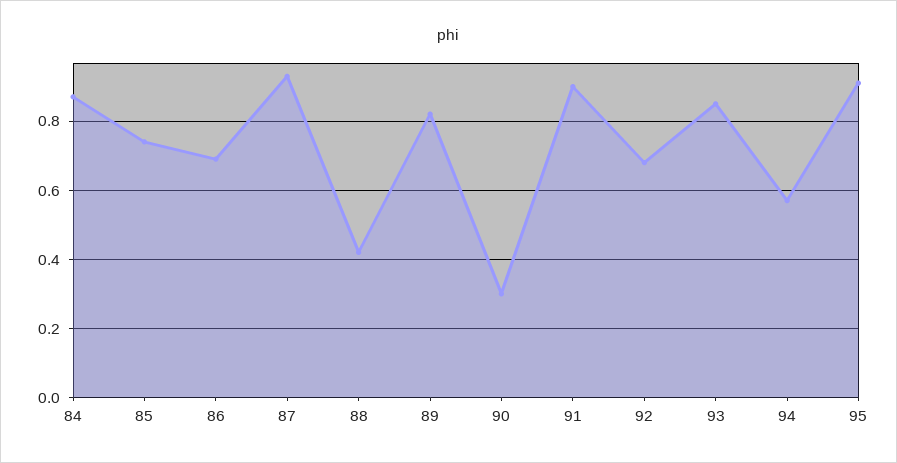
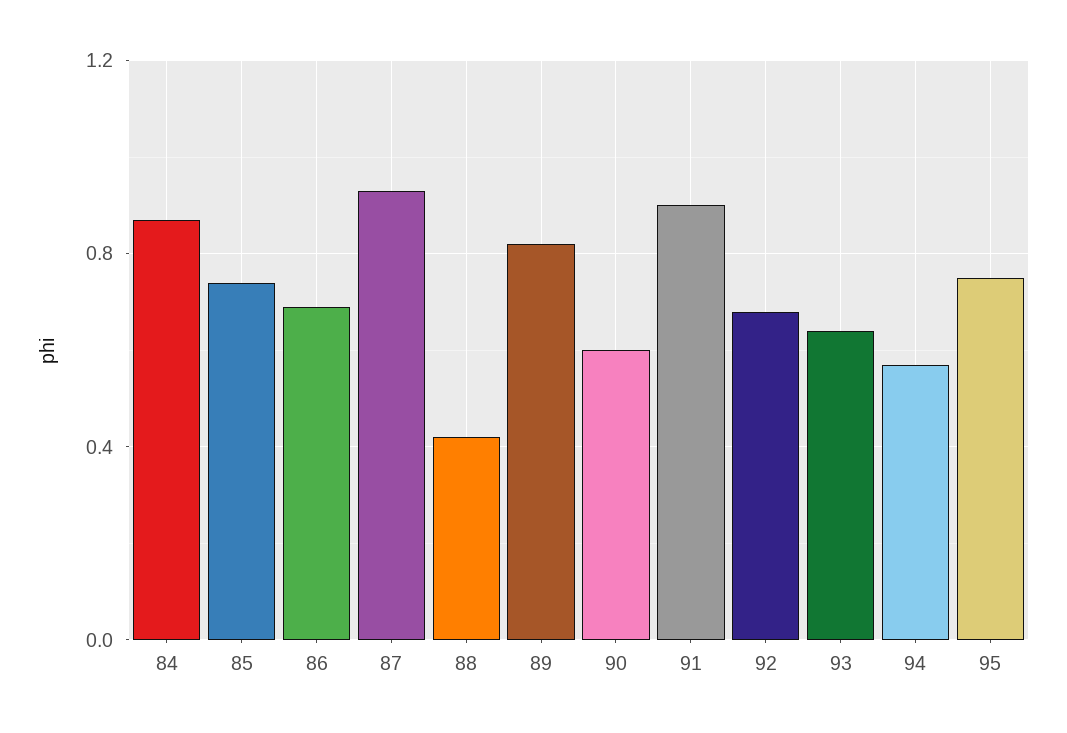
90: 0.3 -> 0.6
93: 0.85 -> 0.65
95: 0.9 -> 0.75

